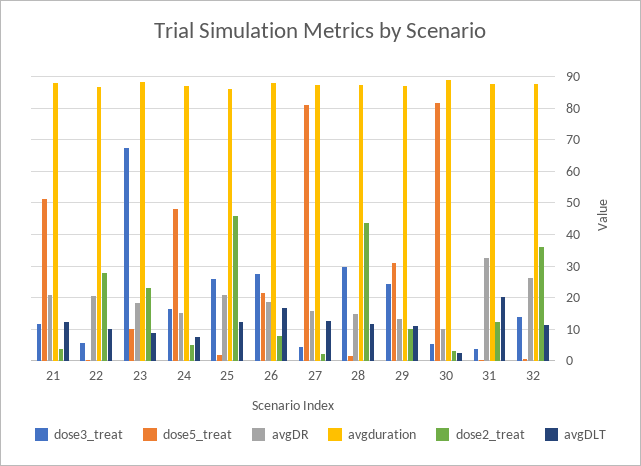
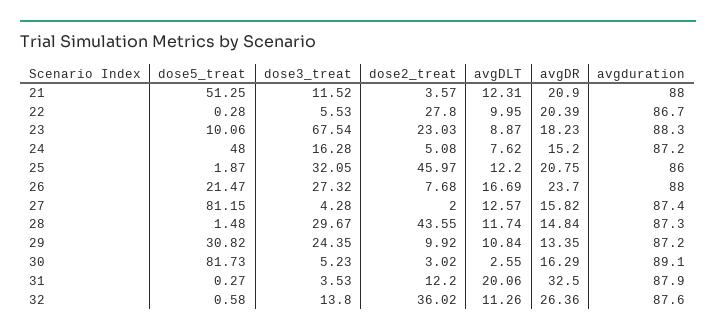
dose3_treat, 25: 26 -> 32.05
avgDR, 26: 18 -> 23.7
avgDR, 30: 10 -> 16.29

